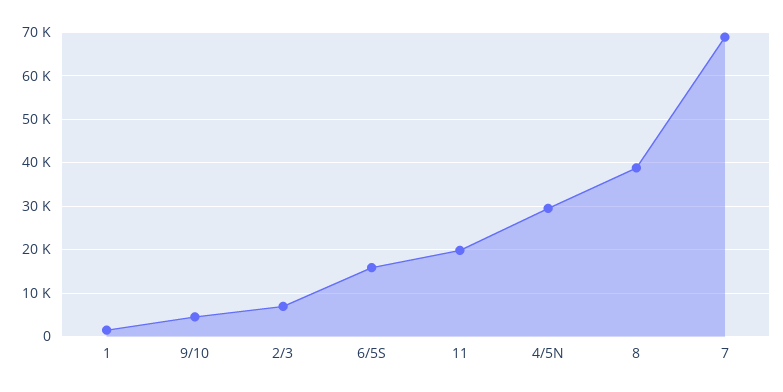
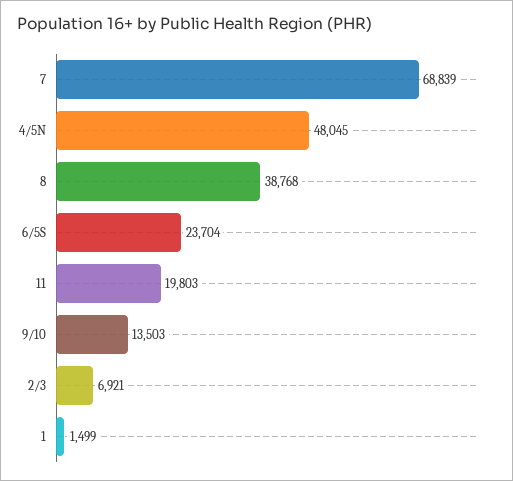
9/10: 4000 -> 13503
6/5S: 16000 -> 23704
4/5N: 30000 -> 48045

